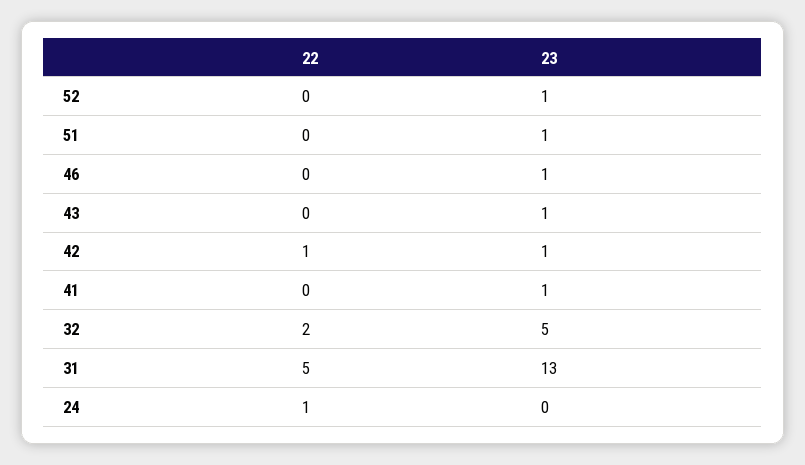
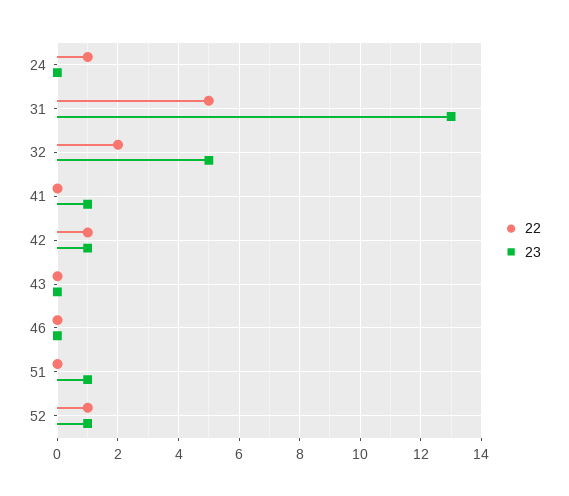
22, 52: 0 -> 1
23, 46: 1 -> 0
23, 43: 1 -> 0

